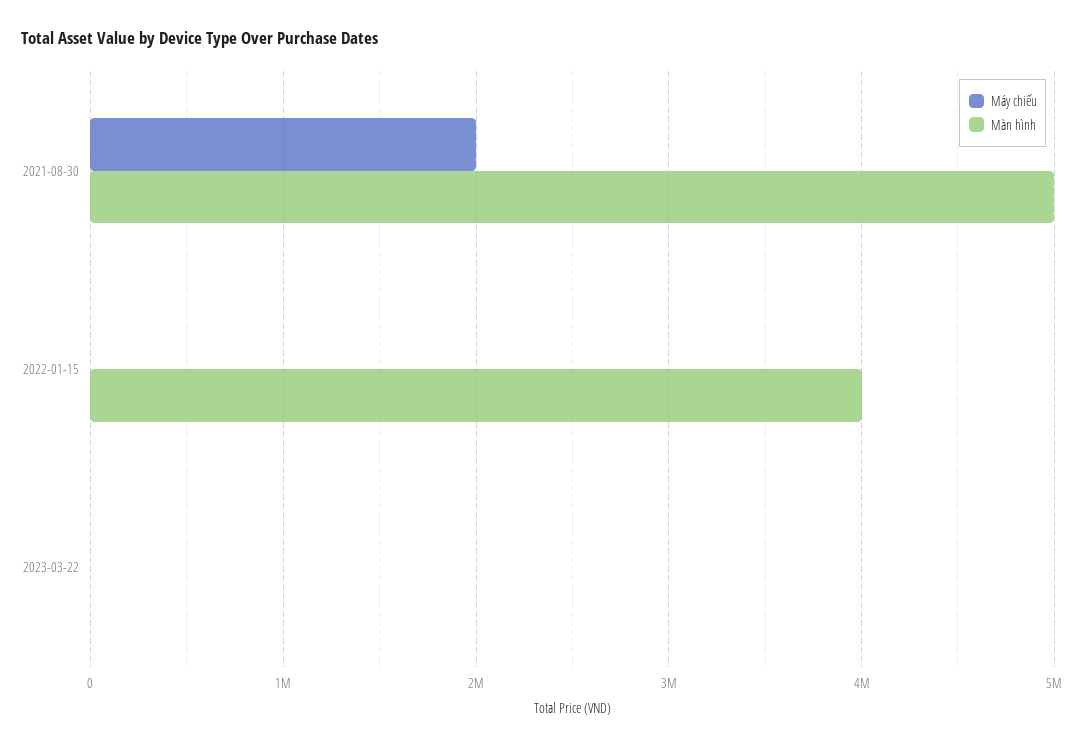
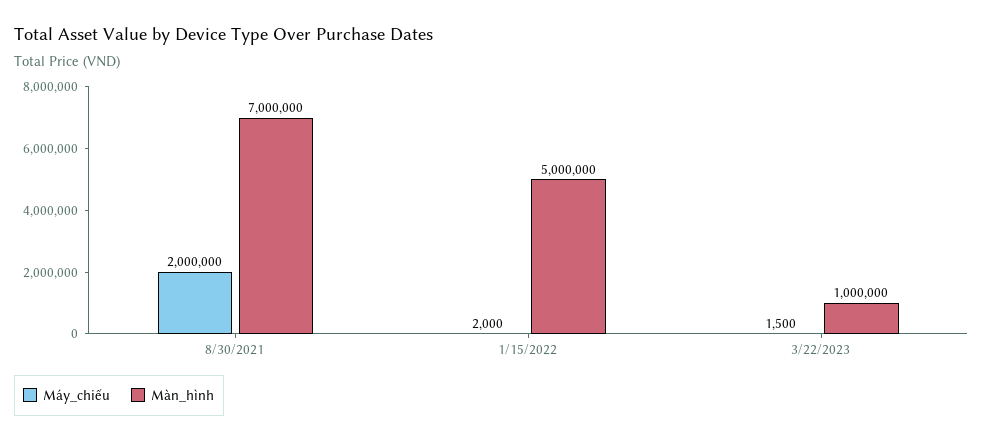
Màn hình, 2021-08-30: 5000000 -> 7000000
Màn hình, 2022-01-15: 4000000 -> 5000000
Màn hình, 2023-03-22: 0 -> 1000000

